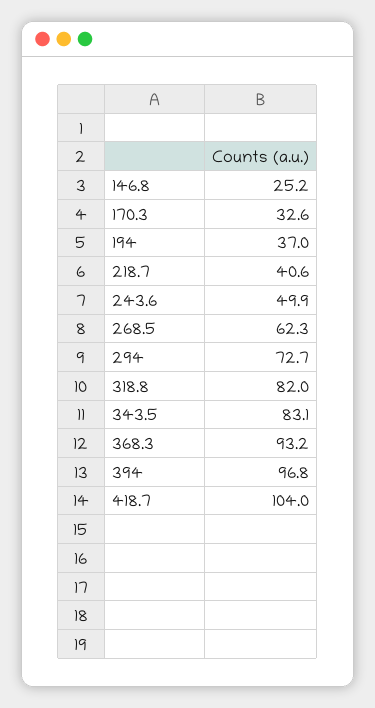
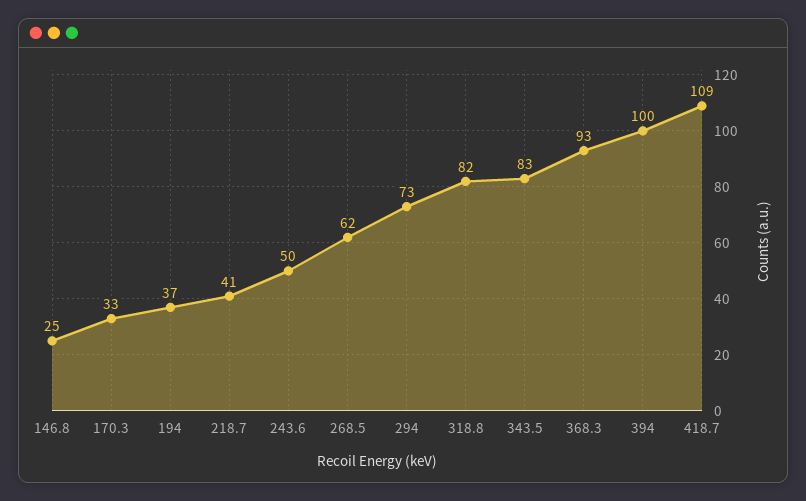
394: 96.8 -> 100
418.7: 104 -> 109

